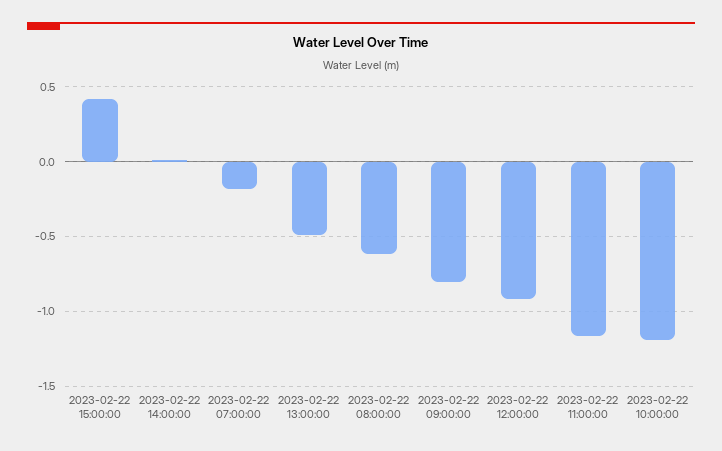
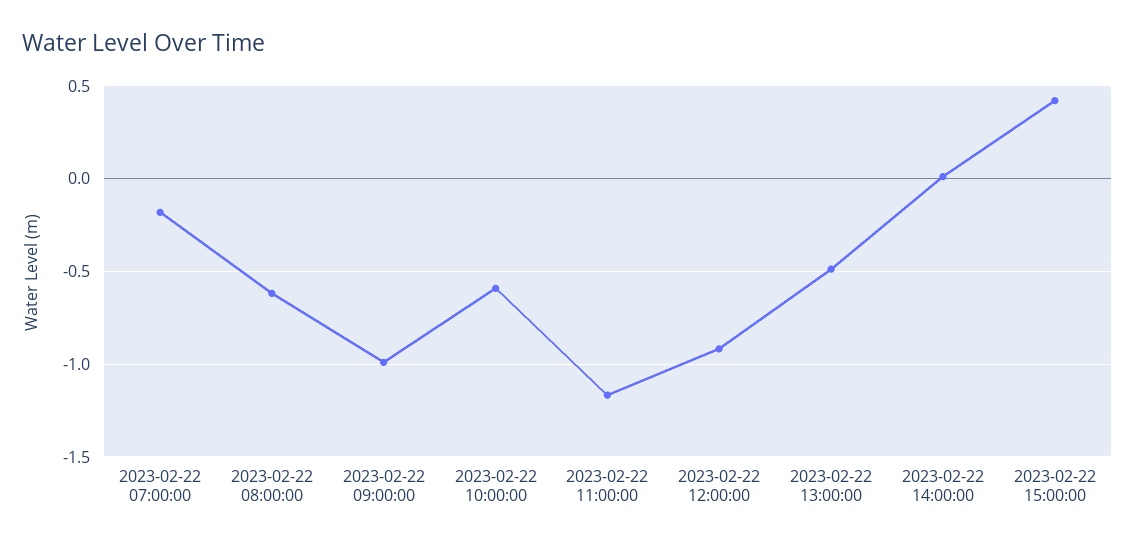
2023-02-22 09:00:00: -0.8 -> -1
2023-02-22 10:00:00: -1.2 -> -0.6

